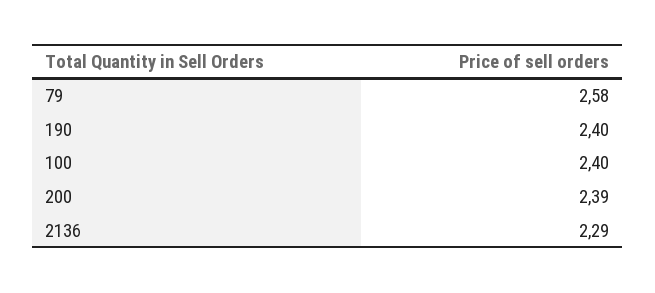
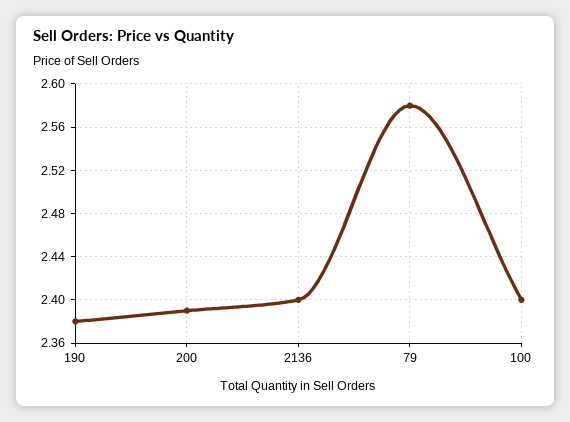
190: 2.4 -> 2.38
2136: 2.29 -> 2.4

